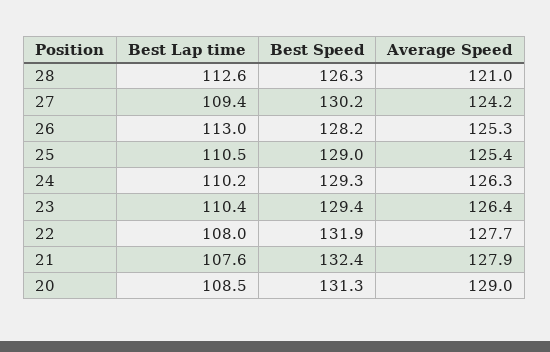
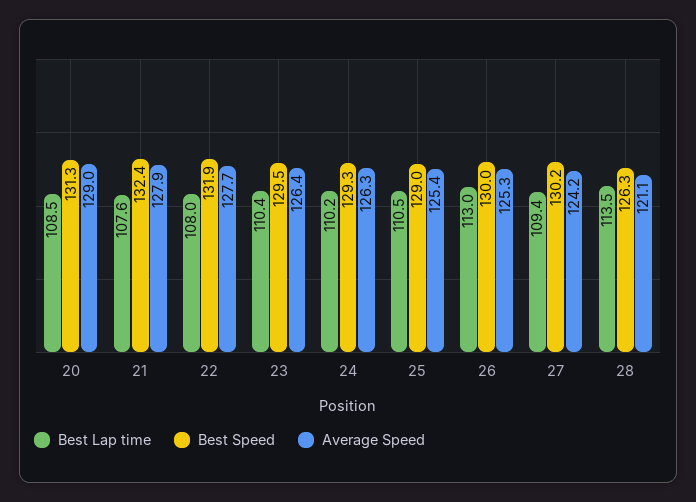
Best Lap time, 28: 112.6 -> 113.5
Average Speed, 28: 121 -> 121.1
Best Speed, 26: 128.2 -> 130
Best Speed, 23: 129.4 -> 129.5

